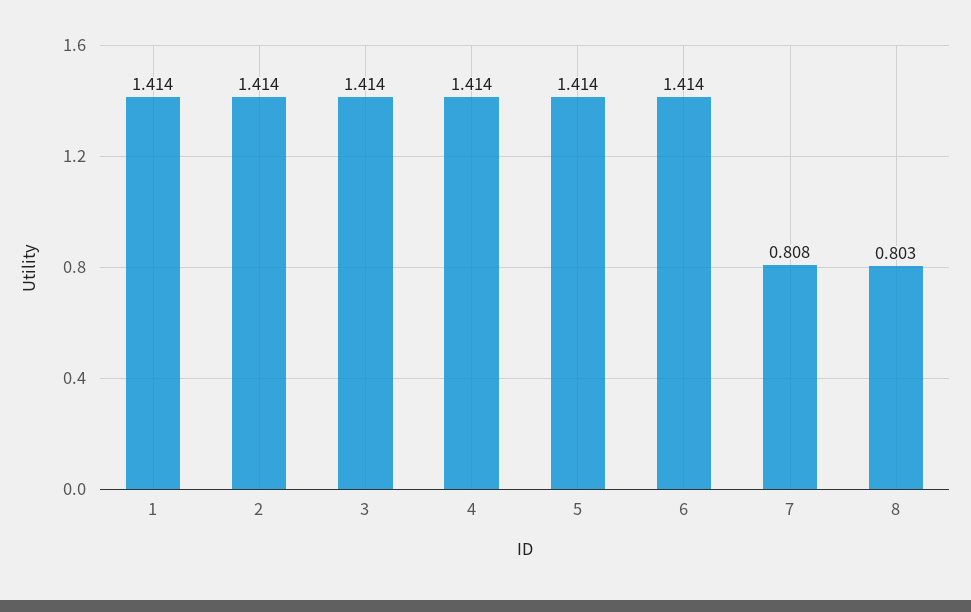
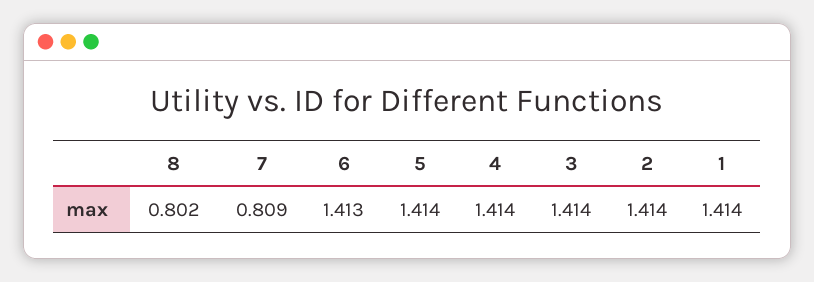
6: 1.414 -> 1.413
7: 0.808 -> 0.809
8: 0.803 -> 0.802

